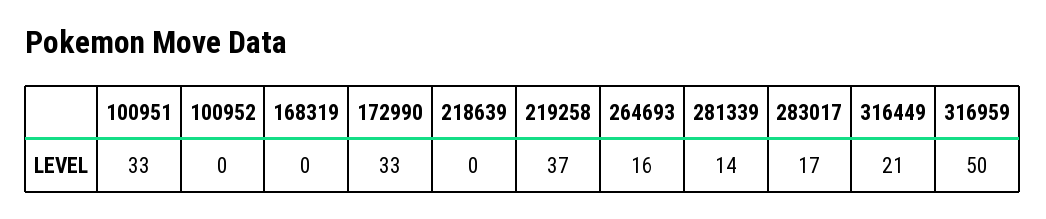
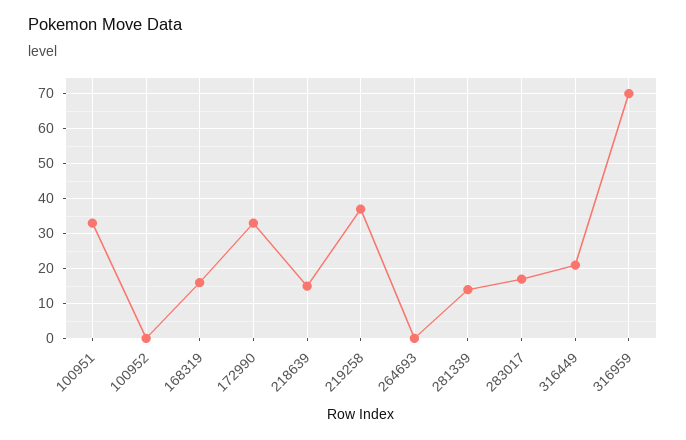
168319: 0 -> 15
218639: 0 -> 15
264693: 16 -> 0
316959: 50 -> 70

